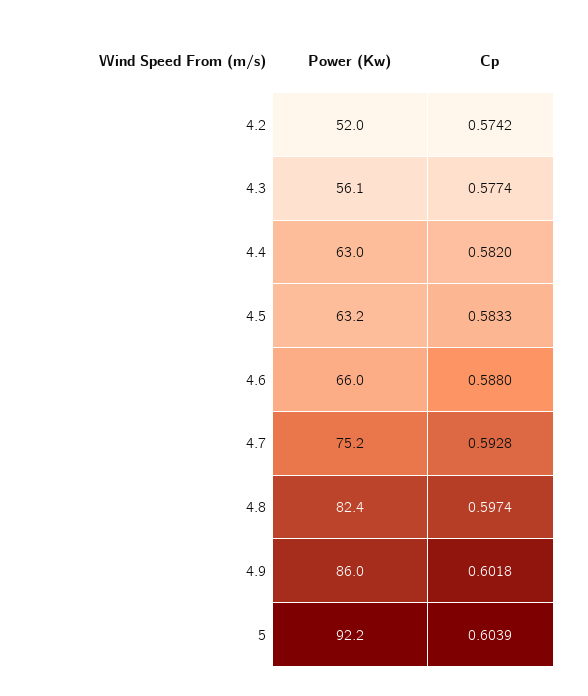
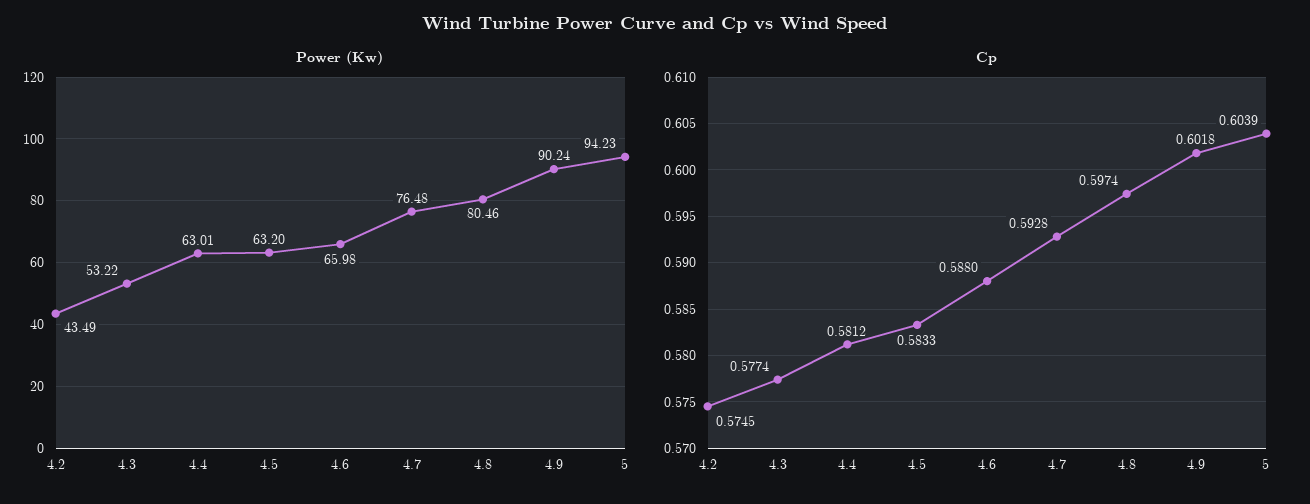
Power (Kw), 4.2: 52 -> 43.49
Cp, 4.2: 0.5742 -> 0.5745
Power (Kw), 4.3: 56.1 -> 53.22
Cp, 4.4: 0.582 -> 0.5812
Power (Kw), 4.7: 75.2 -> 76.48
Power (Kw), 4.8: 82.4 -> 80.46
Power (Kw), 4.9: 86 -> 90.24
Power (Kw), 5: 92.2 -> 94.23

